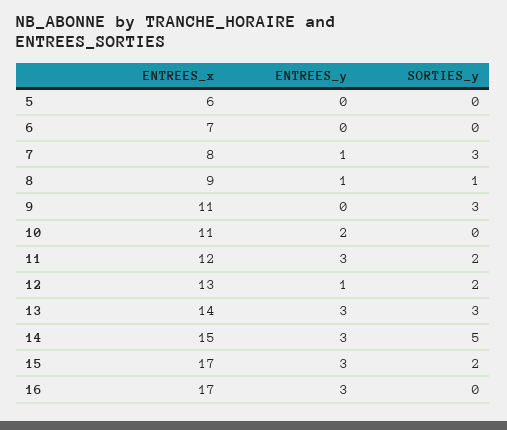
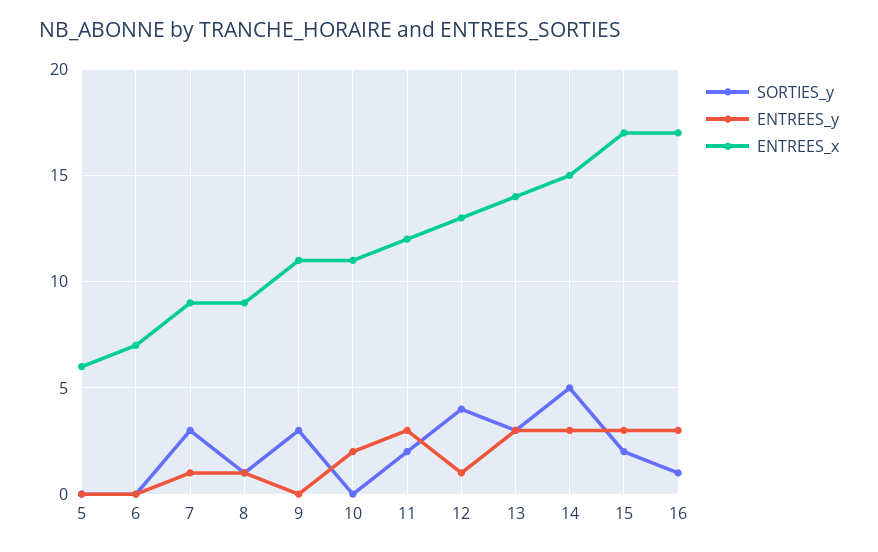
ENTREES_x, 7: 8 -> 9
SORTIES_y, 12: 2 -> 4
SORTIES_y, 16: 0 -> 1

